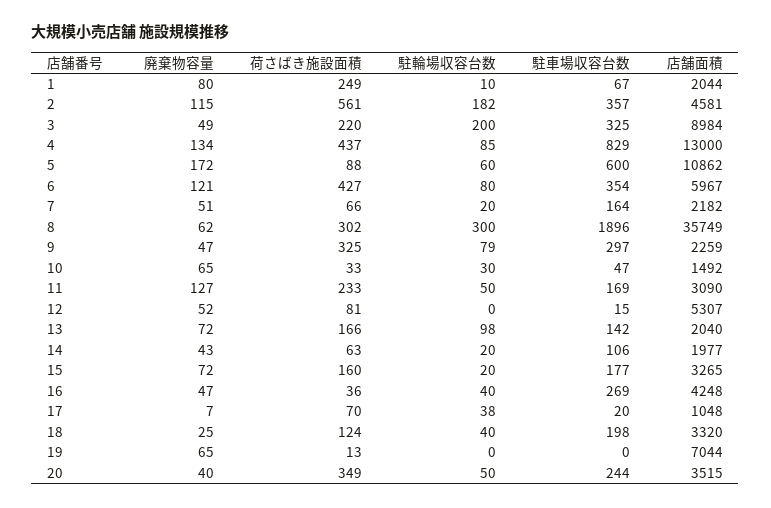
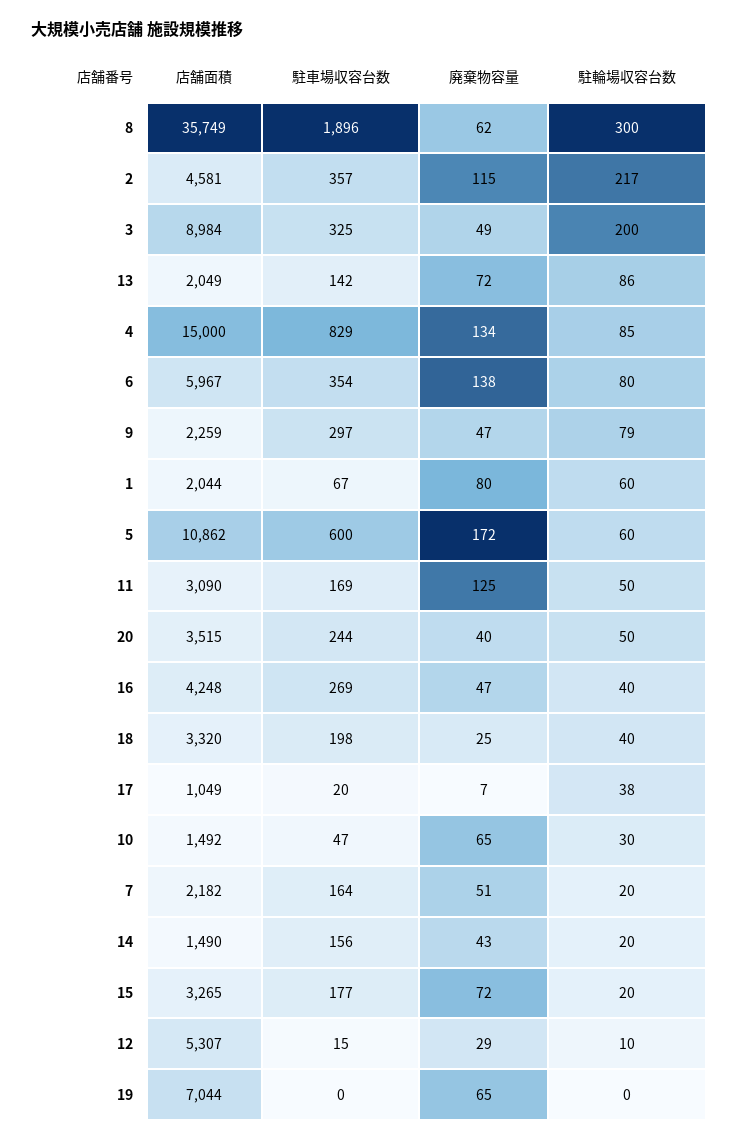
荷さばき施設面積, 1: 249 -> none
駐輪場収容台数, 1: 10 -> 60
荷さばき施設面積, 2: 561 -> none
駐輪場収容台数, 2: 182 -> 217
荷さばき施設面積, 3: 220 -> none
荷さばき施設面積, 4: 437 -> none
店舗面積, 4: 13000 -> 15000
荷さばき施設面積, 5: 88 -> none
廃棄物容量, 6: 121 -> 138
荷さばき施設面積, 6: 427 -> none
荷さばき施設面積, 7: 66 -> none
荷さばき施設面積, 8: 302 -> none
荷さばき施設面積, 9: 325 -> none
荷さばき施設面積, 10: 33 -> none
廃棄物容量, 11: 127 -> 125
荷さばき施設面積, 11: 233 -> none
廃棄物容量, 12: 52 -> 29
荷さばき施設面積, 12: 81 -> none
駐輪場収容台数, 12: 0 -> 10
荷さばき施設面積, 13: 166 -> none
駐輪場収容台数, 13: 98 -> 86
店舗面積, 13: 2040 -> 2049
荷さばき施設面積, 14: 63 -> none
駐車場収容台数, 14: 106 -> 156
店舗面積, 14: 1977 -> 1490
荷さばき施設面積, 15: 160 -> none
荷さばき施設面積, 16: 36 -> none
荷さばき施設面積, 17: 70 -> none
店舗面積, 17: 1048 -> 1049
荷さばき施設面積, 18: 124 -> none
荷さばき施設面積, 19: 13 -> none
荷さばき施設面積, 20: 349 -> none

